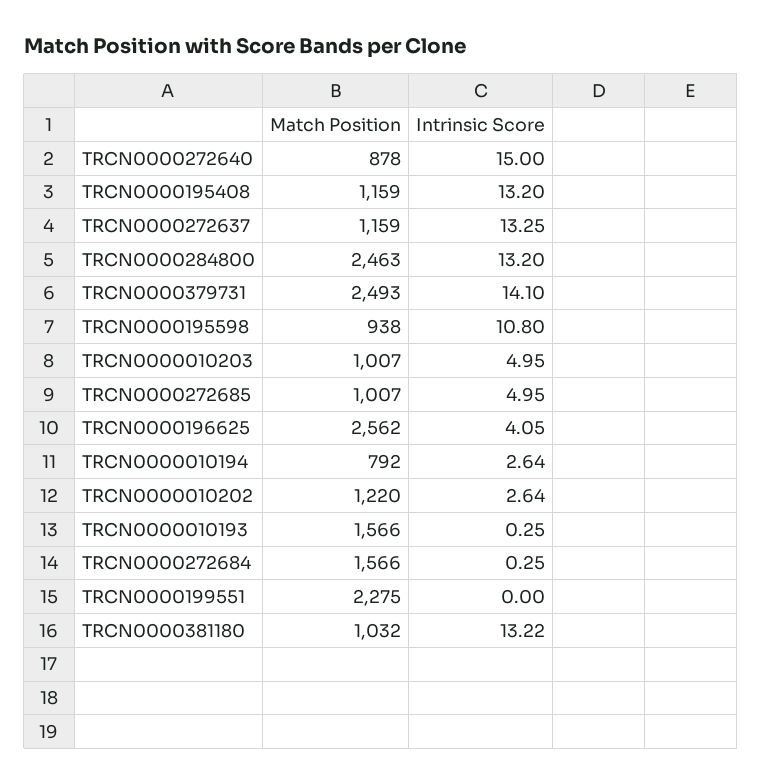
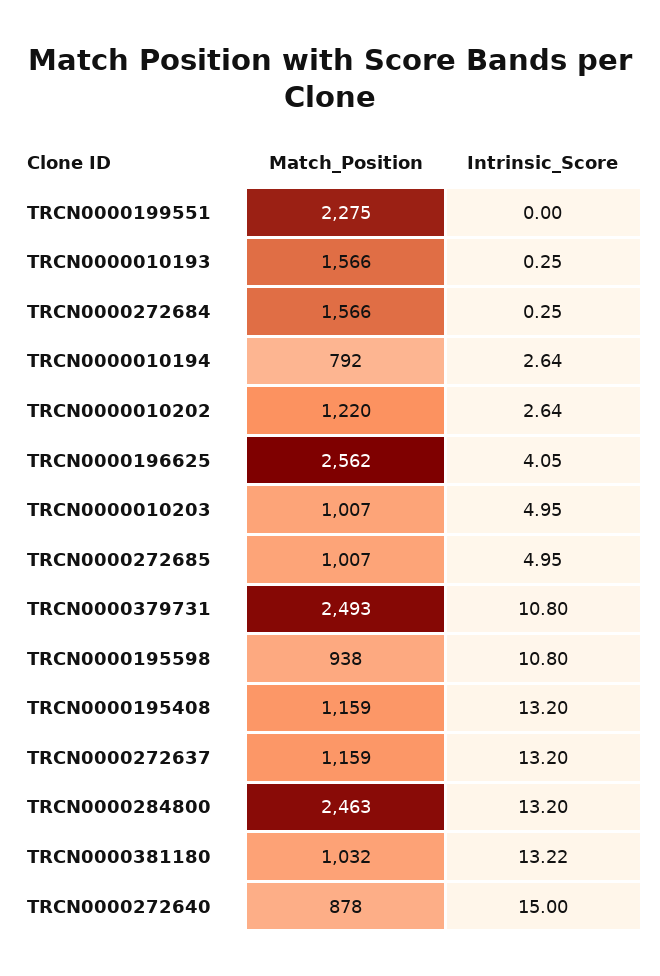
Intrinsic Score, TRCN0000272637: 13.25 -> 13.2
Intrinsic Score, TRCN0000379731: 14.1 -> 10.8

